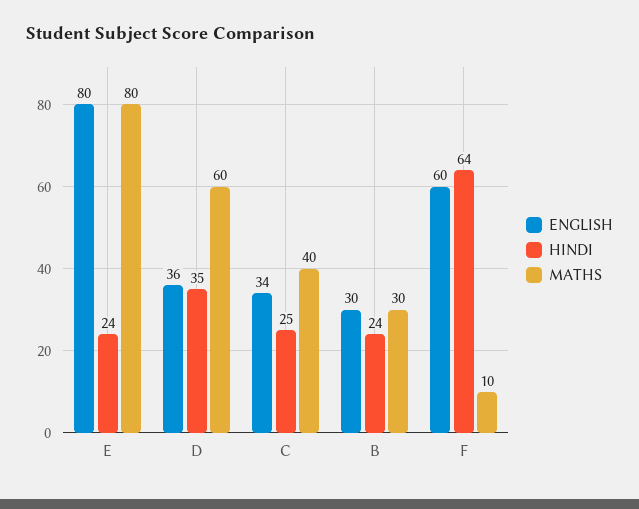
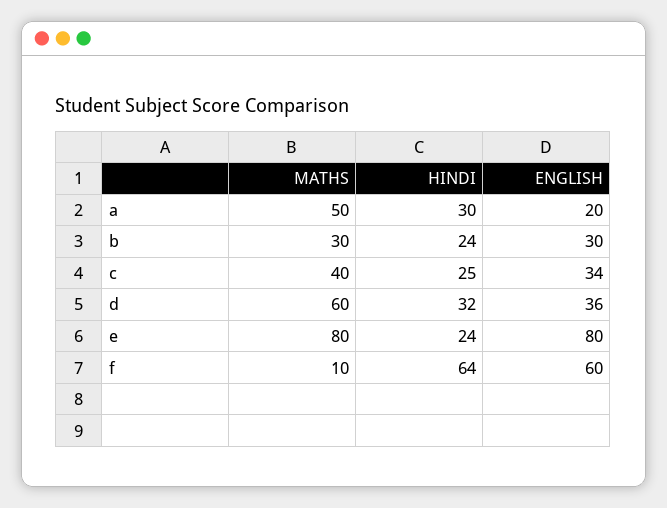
HINDI, D: 35 -> 32
MATHS, a: none -> 50
HINDI, a: none -> 30
ENGLISH, a: none -> 20

